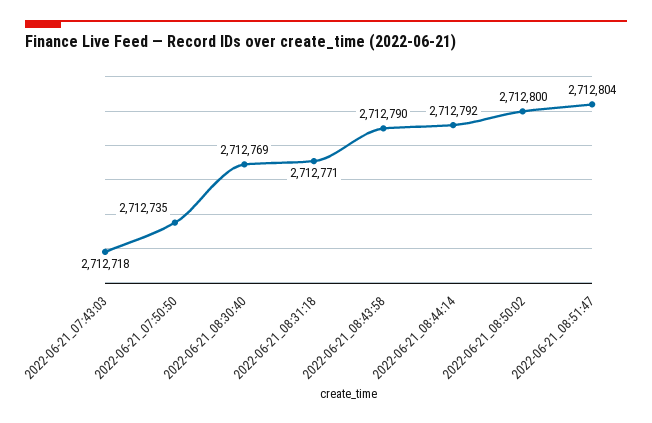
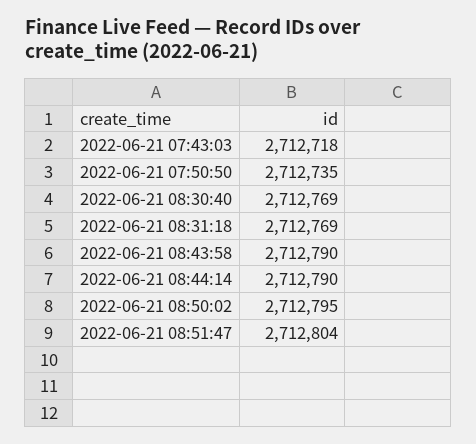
2022-06-21_08:31:18: 2712771 -> 2712769
2022-06-21_08:44:14: 2712792 -> 2712790
2022-06-21_08:50:02: 2712800 -> 2712795

